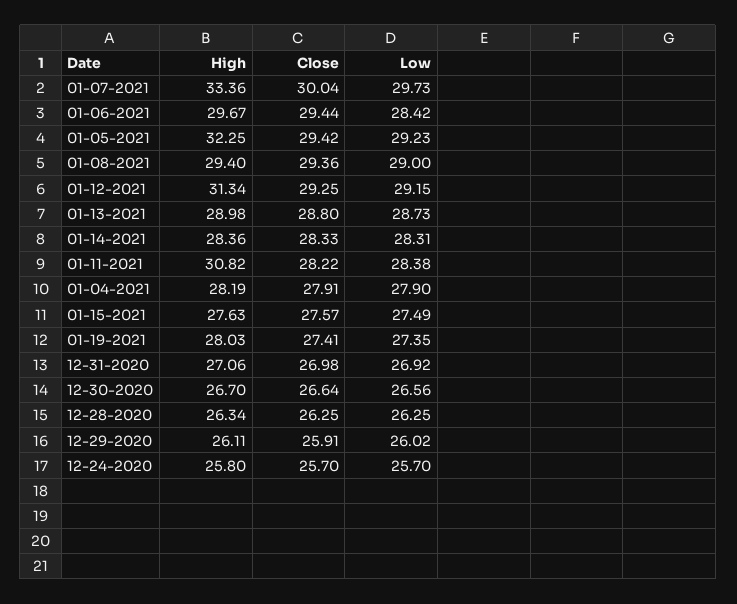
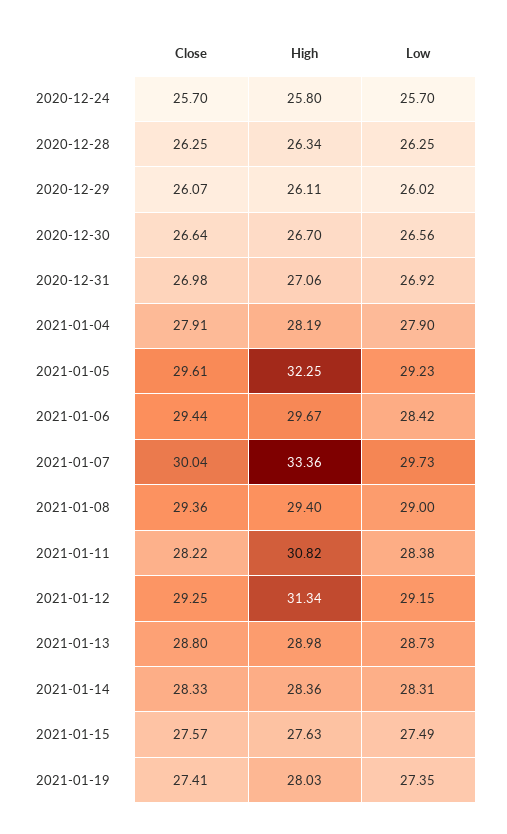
Close, 01-05-2021: 29.42 -> 29.61
Close, 12-29-2020: 25.91 -> 26.07

